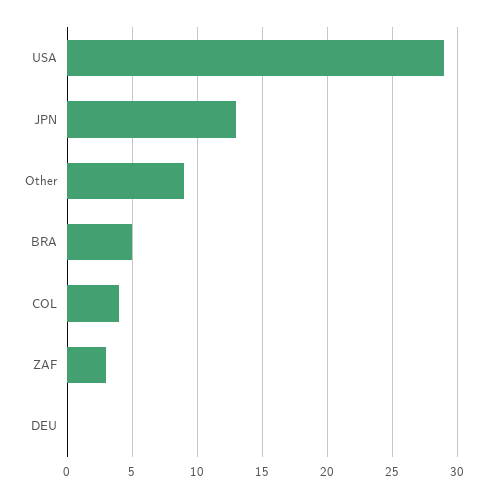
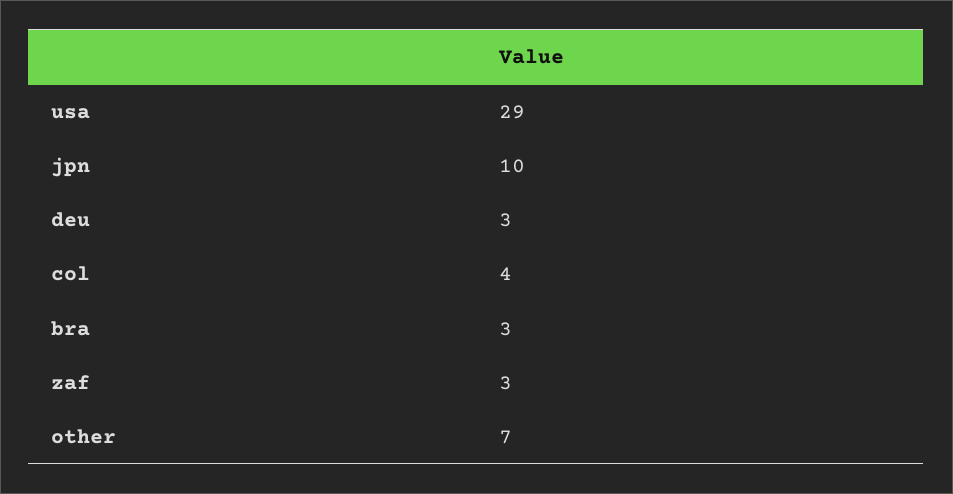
JPN: 13 -> 10
Other: 9 -> 7
BRA: 5 -> 3
DEU: 0 -> 3

